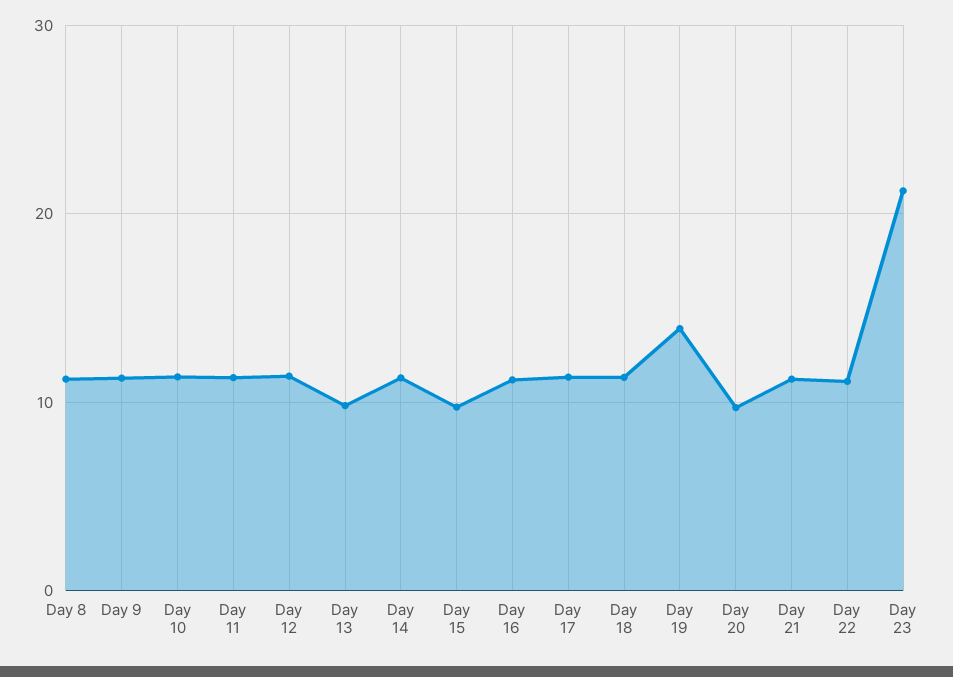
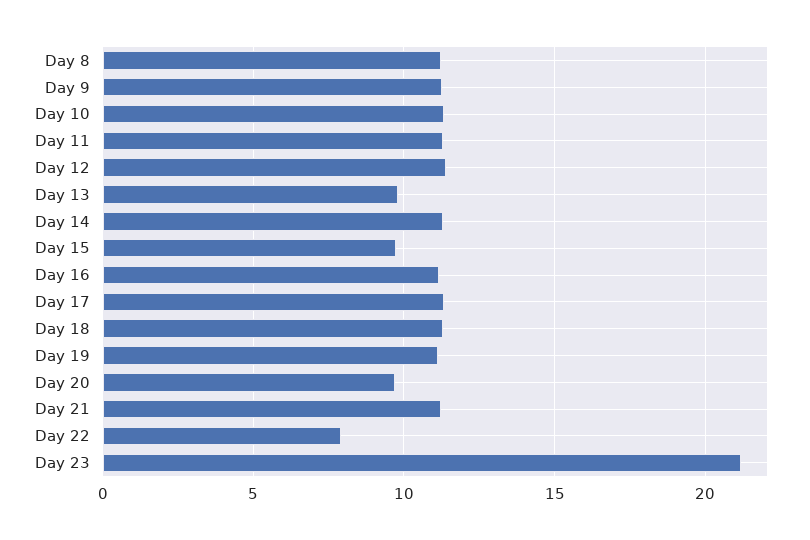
Day 19: 14 -> 11
Day 22: 11 -> 8

